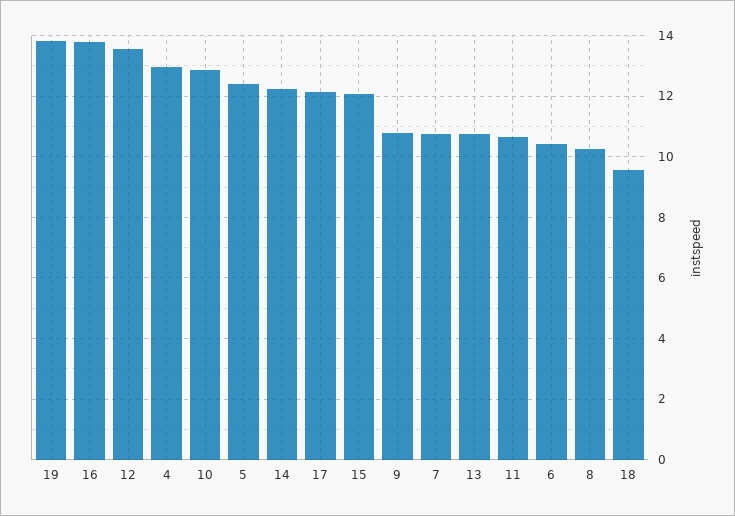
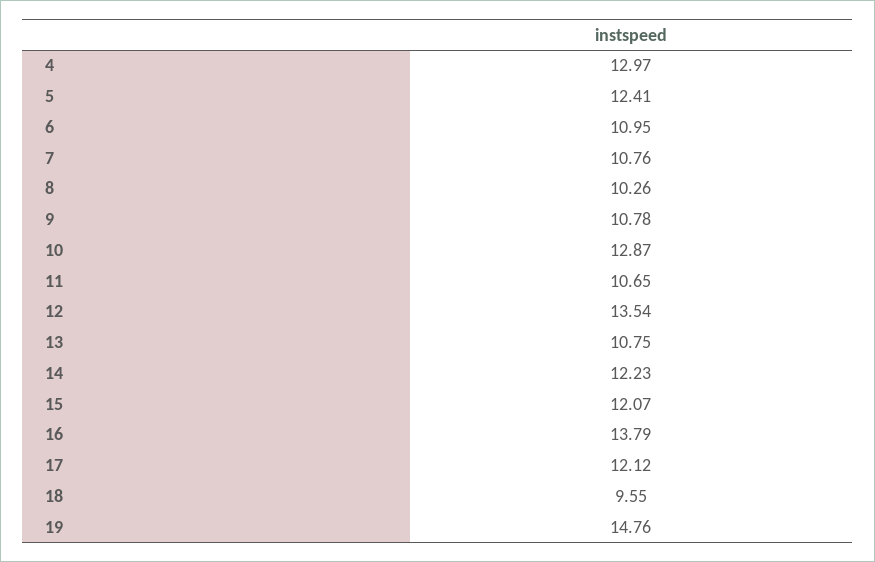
19: 13.8 -> 14.76
6: 10.4 -> 10.95

